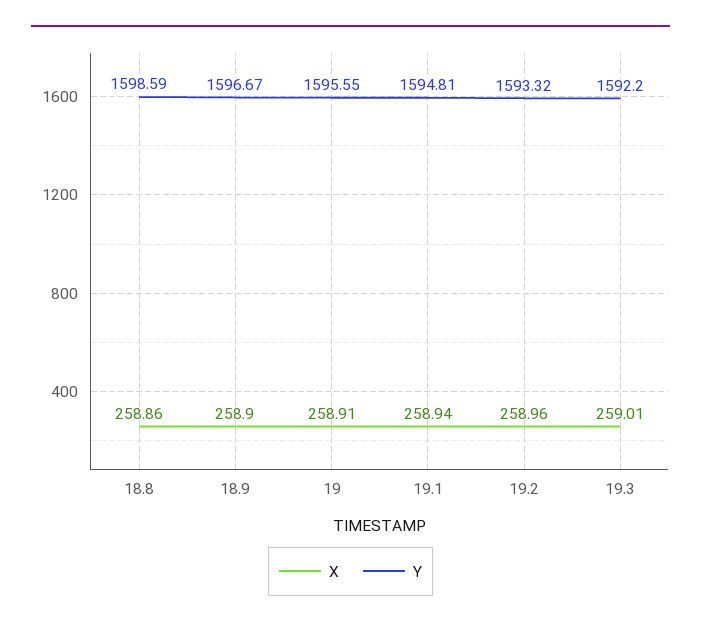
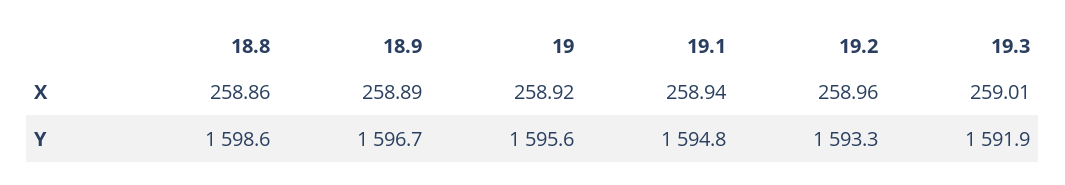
X, 18.9: 258.9 -> 258.89
X, 19: 258.91 -> 258.92
Y, 19.3: 1592.2 -> 1591.9

